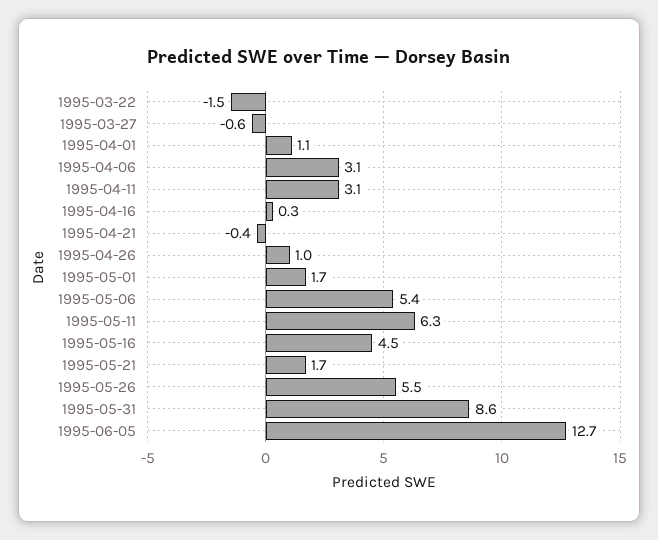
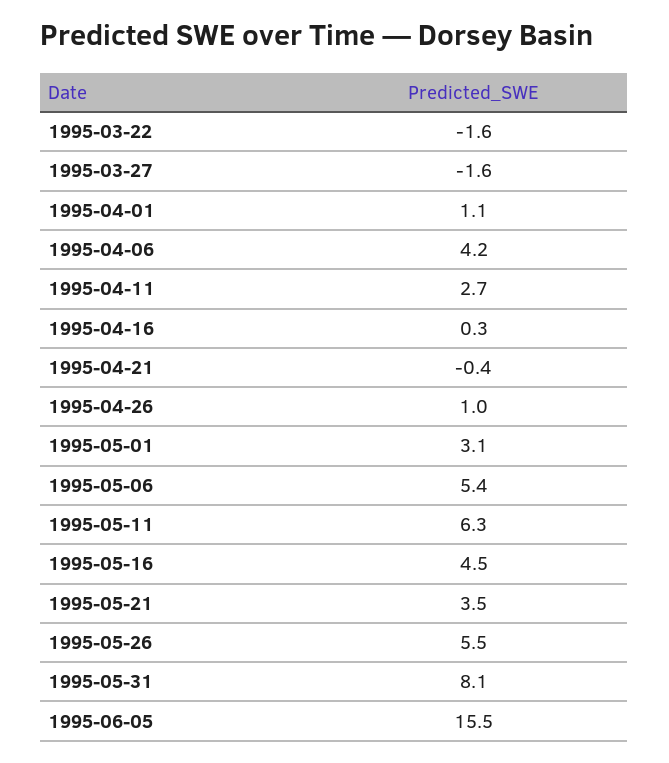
1995-03-22: -1.5 -> -1.6
1995-03-27: -0.6 -> -1.6
1995-04-06: 3.1 -> 4.2
1995-04-11: 3.1 -> 2.7
1995-05-01: 1.7 -> 3.1
1995-05-21: 1.7 -> 3.5
1995-05-31: 8.6 -> 8.1
1995-06-05: 12.7 -> 15.5

